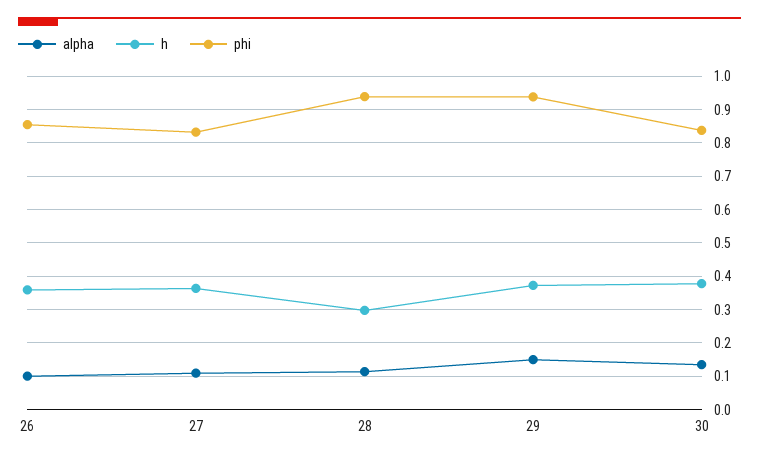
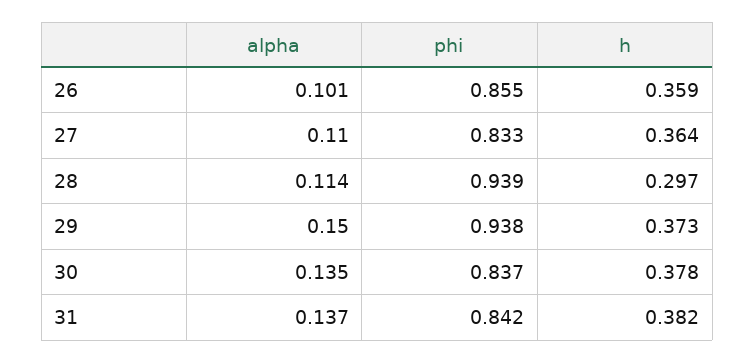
alpha, 31: none -> 0.137
phi, 31: none -> 0.842
h, 31: none -> 0.382

